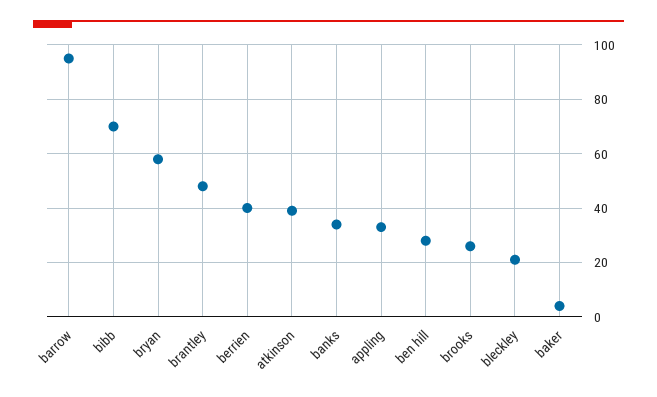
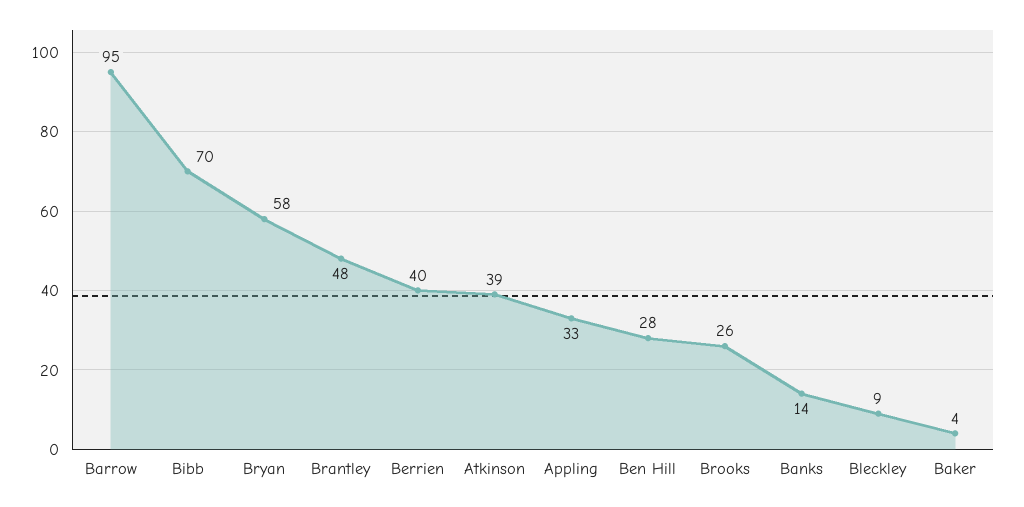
banks: 35 -> 14
bleckley: 20 -> 9

